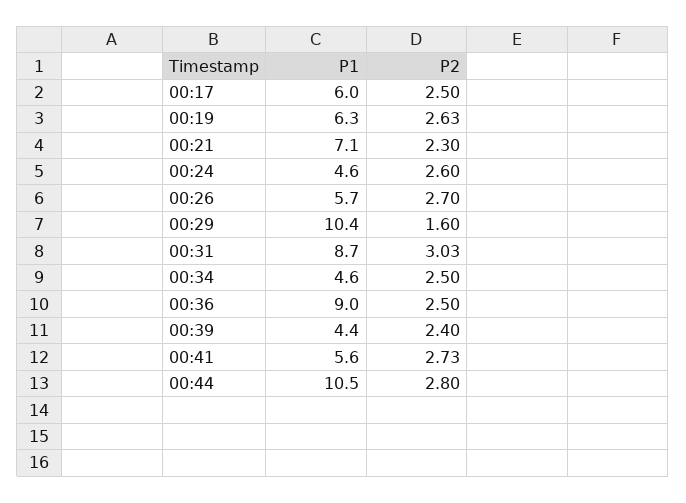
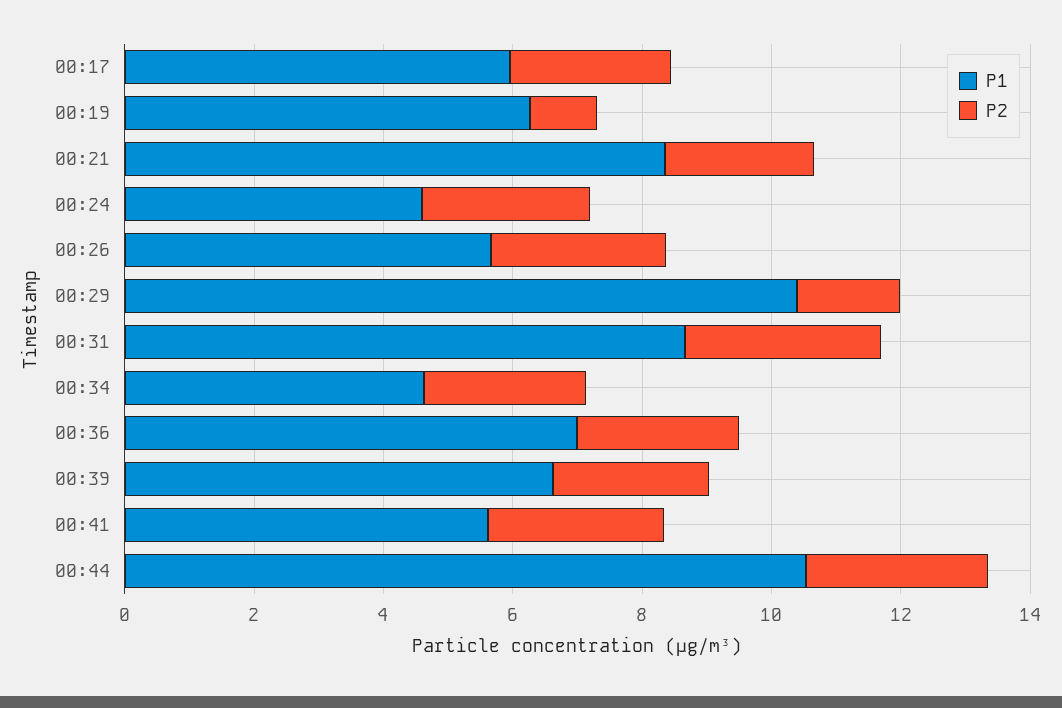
P2, 00:19: 2.63 -> 1
P1, 00:21: 7.1 -> 8.5
P1, 00:36: 9 -> 7
P1, 00:39: 4.4 -> 6.5

